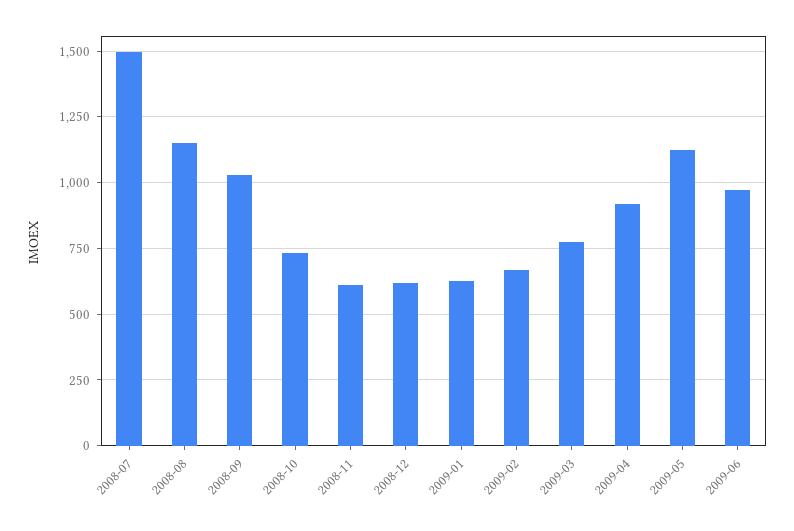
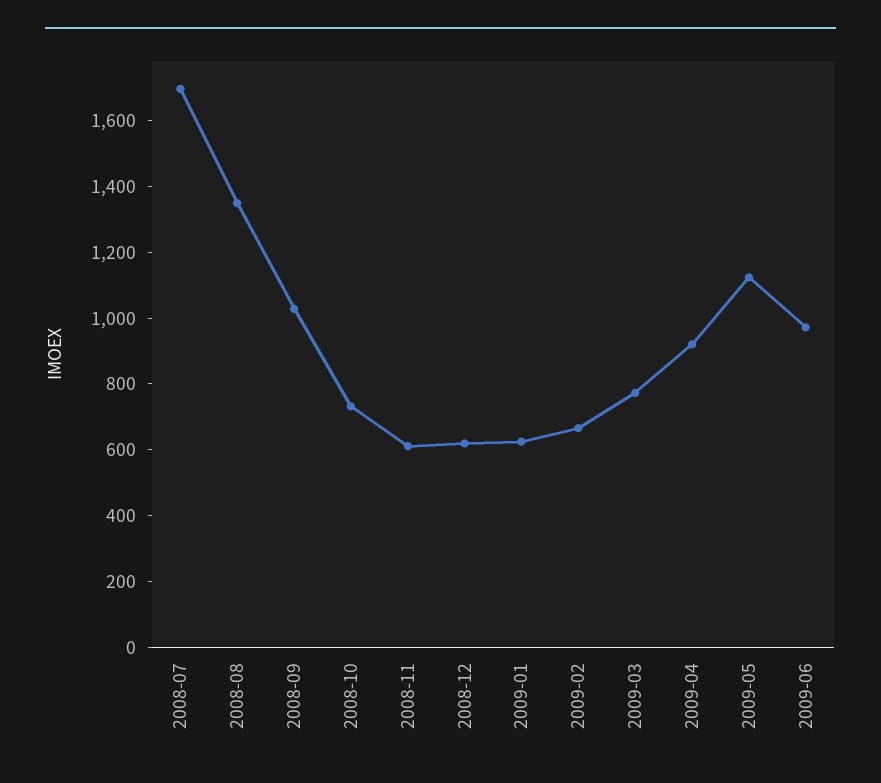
2008-07: 1500 -> 1700
2008-08: 1150 -> 1350

